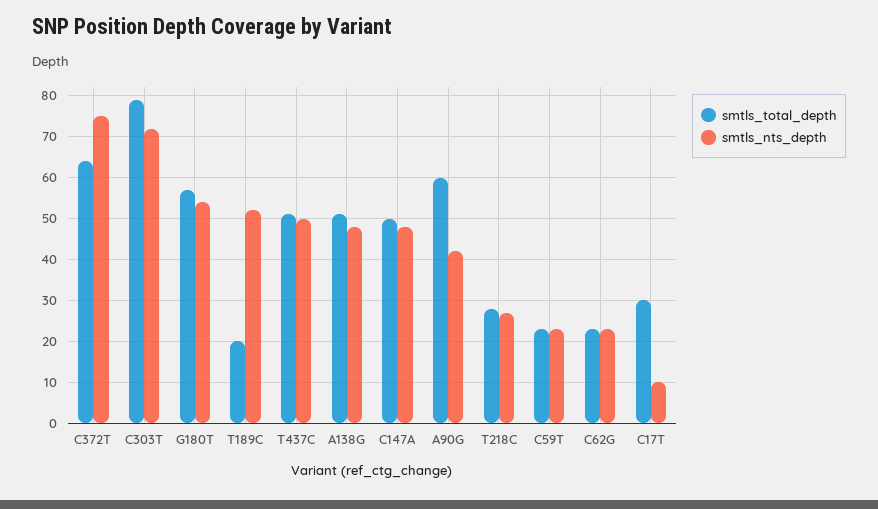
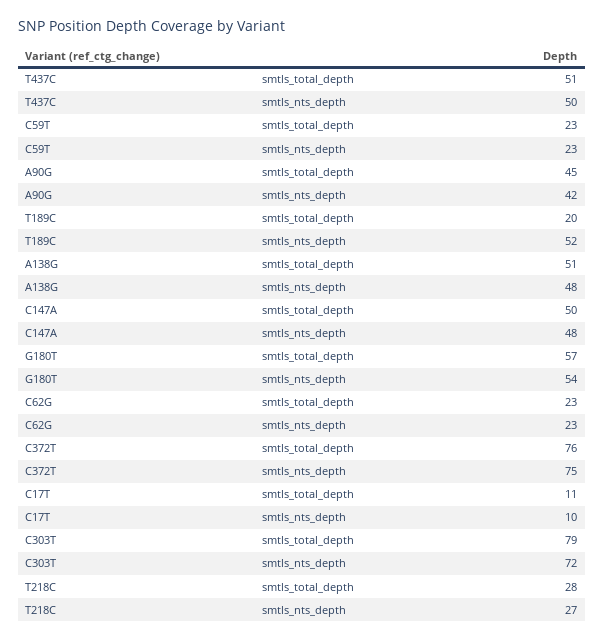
smtls_total_depth, C372T: 65 -> 76
smtls_total_depth, A90G: 60 -> 45
smtls_total_depth, C17T: 30 -> 11

